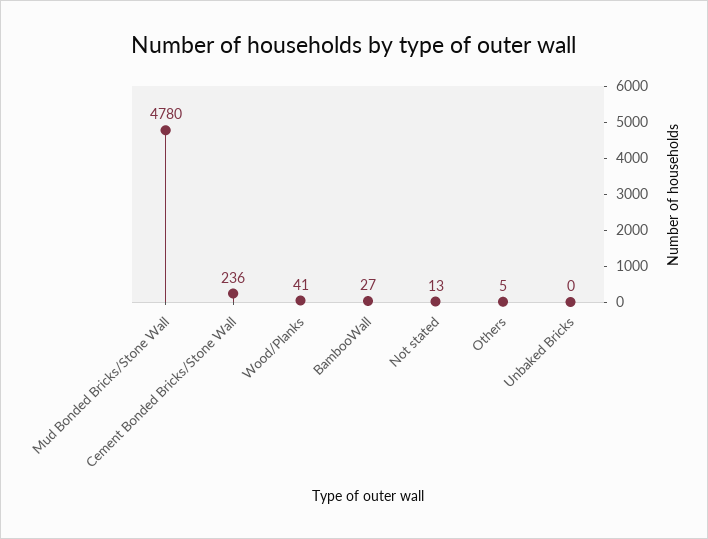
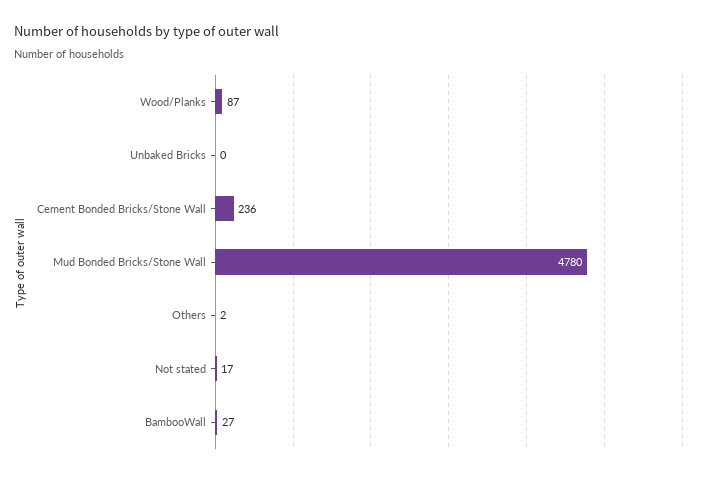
Wood/Planks: 41 -> 87
Not stated: 13 -> 17
Others: 5 -> 2

